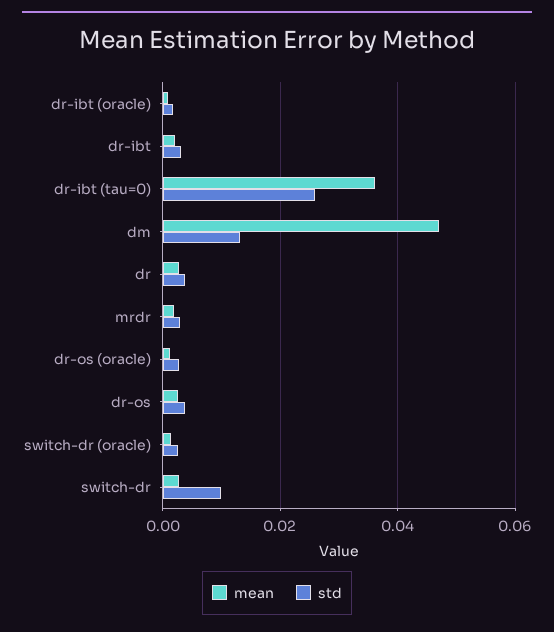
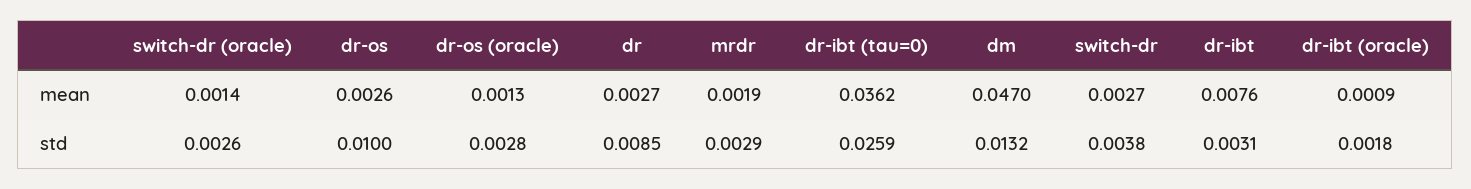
mean, dr-ibt: 0.002 -> 0.0076
std, dr: 0.004 -> 0.0085
std, dr-os: 0.004 -> 0.01
std, switch-dr: 0.01 -> 0.0038

